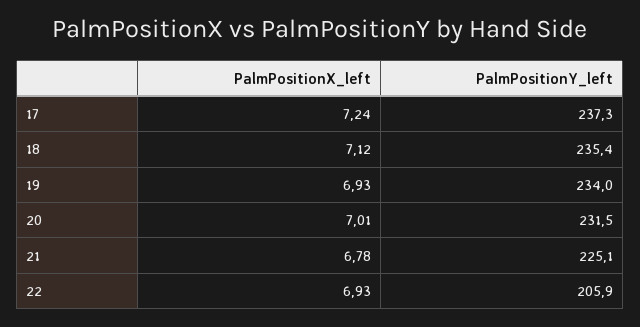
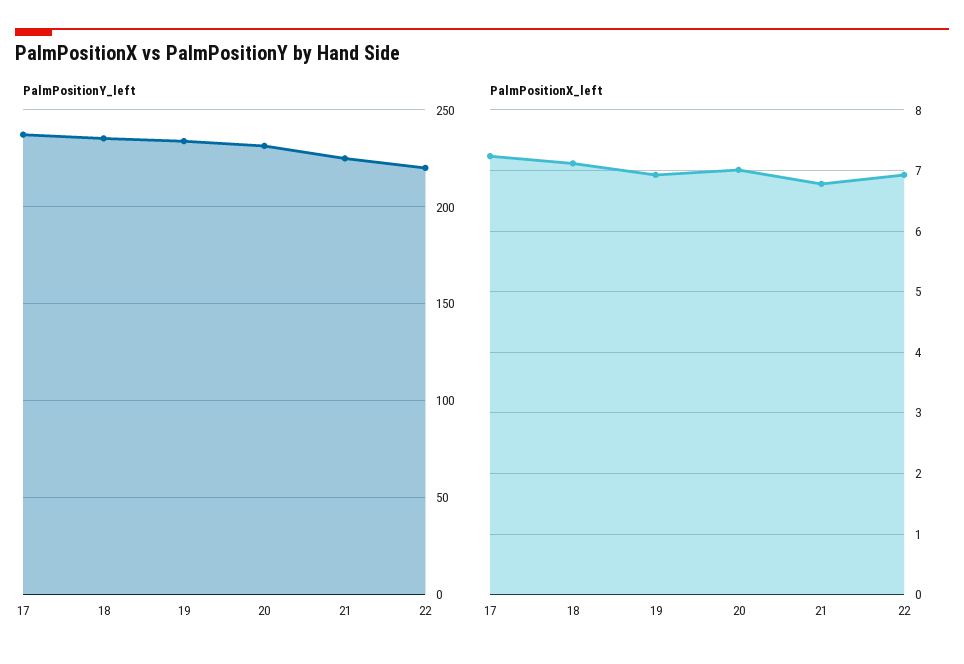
PalmPositionY_left, 22: 205.9 -> 220

